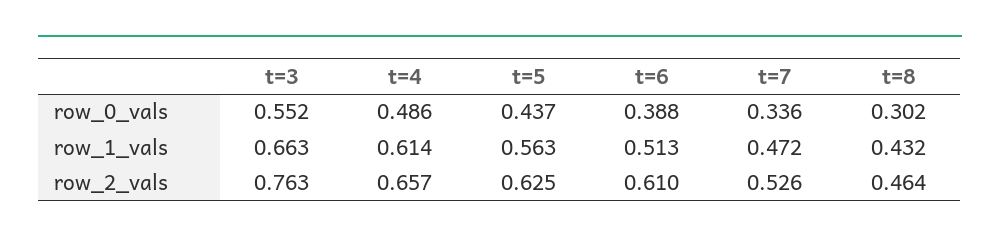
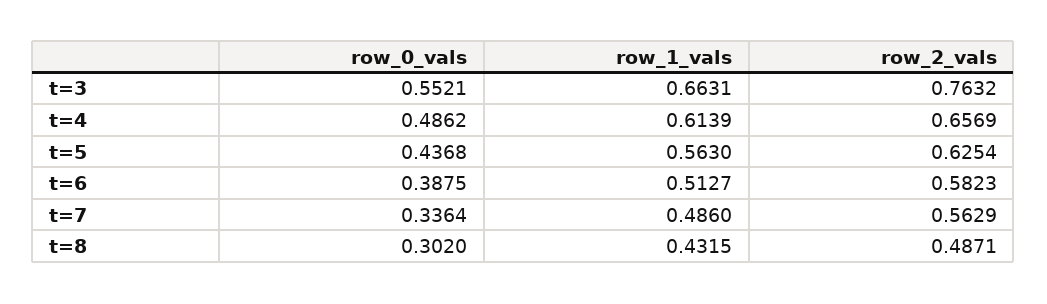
t=7, row_1_vals: 0.472 -> 0.486
t=6, row_2_vals: 0.61 -> 0.5823
t=7, row_2_vals: 0.526 -> 0.5629
t=8, row_2_vals: 0.464 -> 0.4871

